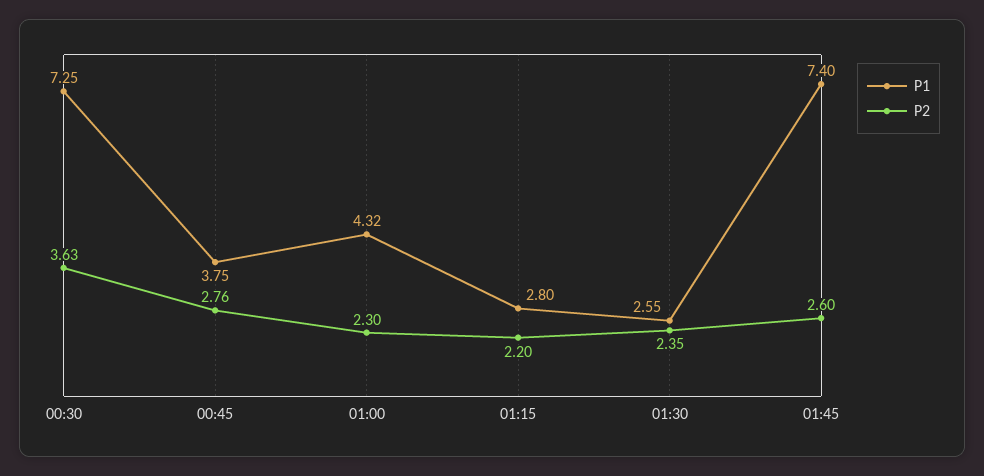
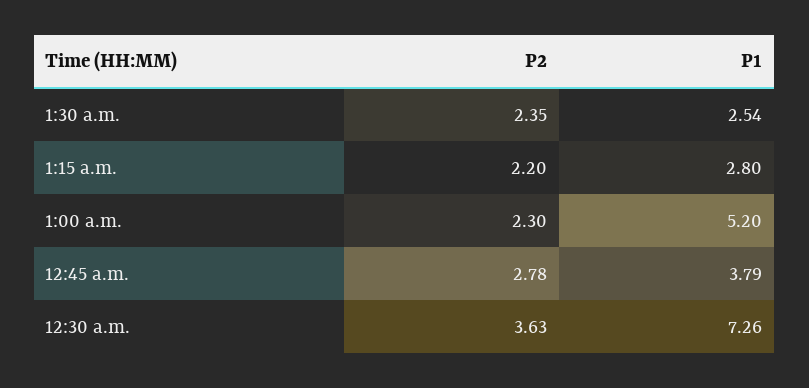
P1, 00:30: 7.25 -> 7.26
P1, 00:45: 3.75 -> 3.79
P2, 00:45: 2.76 -> 2.78
P1, 01:00: 4.32 -> 5.2
P1, 01:30: 2.55 -> 2.54
P1, 01:45: 7.4 -> none
P2, 01:45: 2.6 -> none

